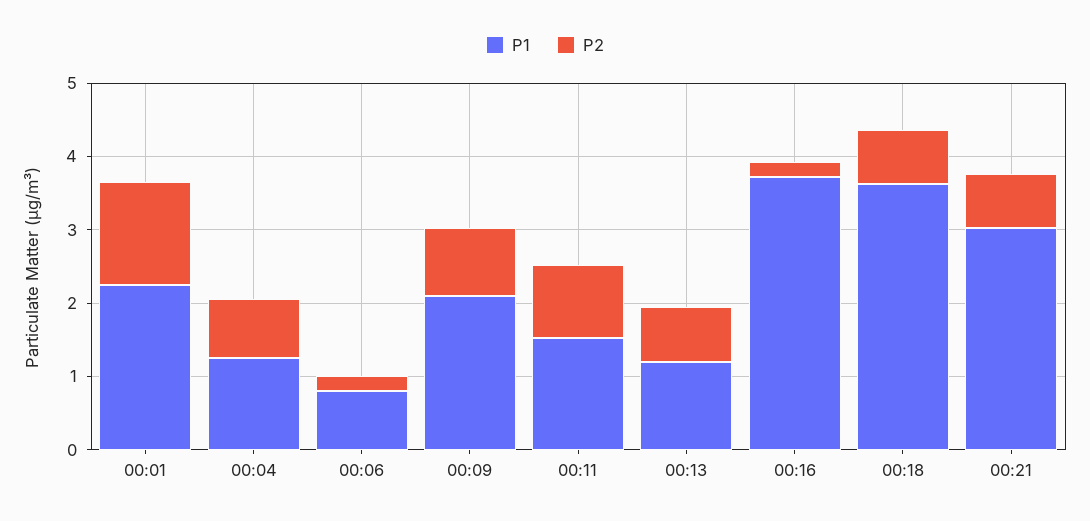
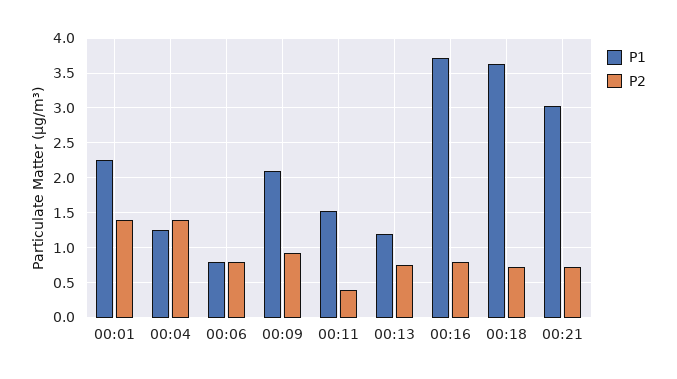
P2, 00:04: 0.8 -> 1.4
P2, 00:06: 0.2 -> 0.8
P2, 00:11: 1 -> 0.4
P2, 00:16: 0.2 -> 0.8

